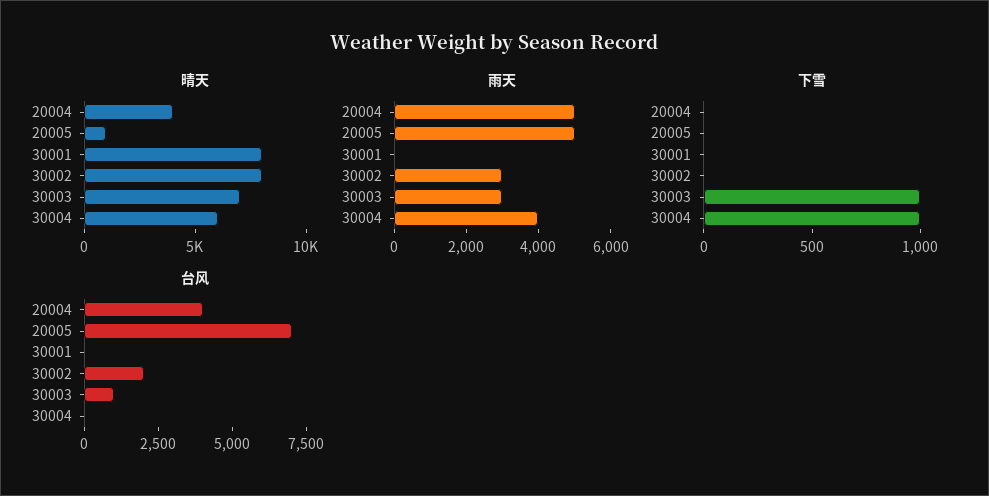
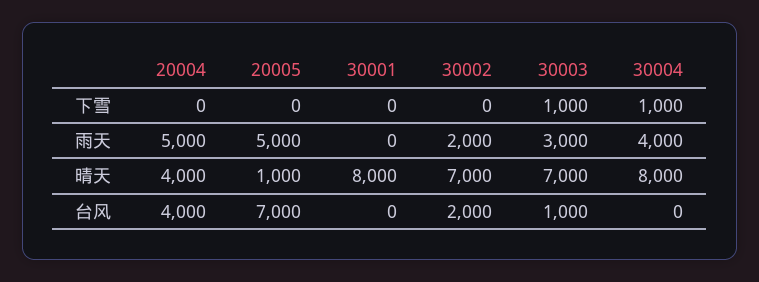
晴天, 30002: 8000 -> 7000
晴天, 30004: 6000 -> 8000
雨天, 30002: 3000 -> 2000

